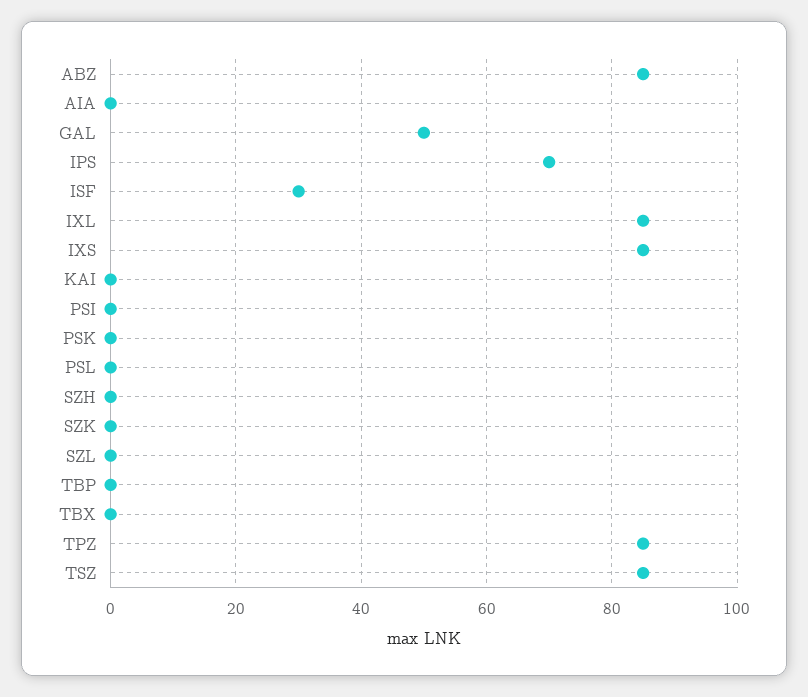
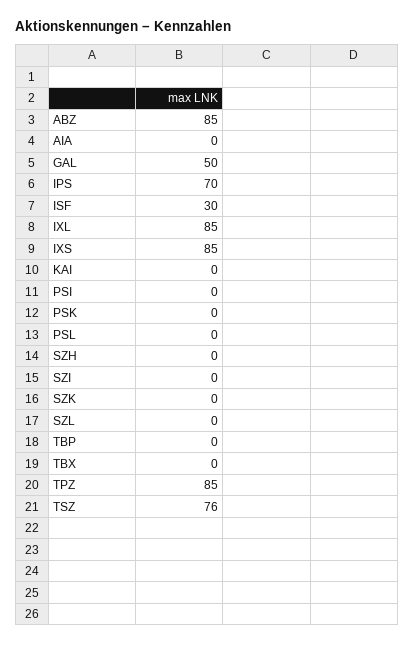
TSZ: 85 -> 76
SZI: none -> 0

